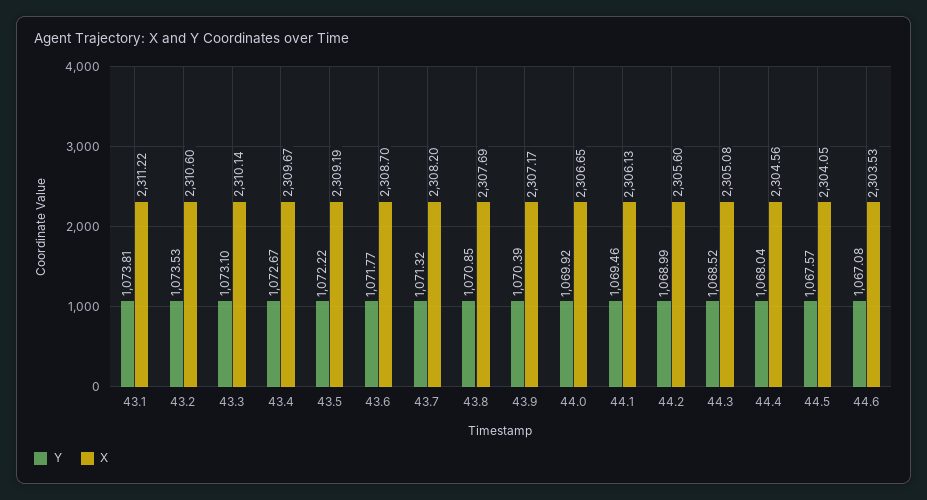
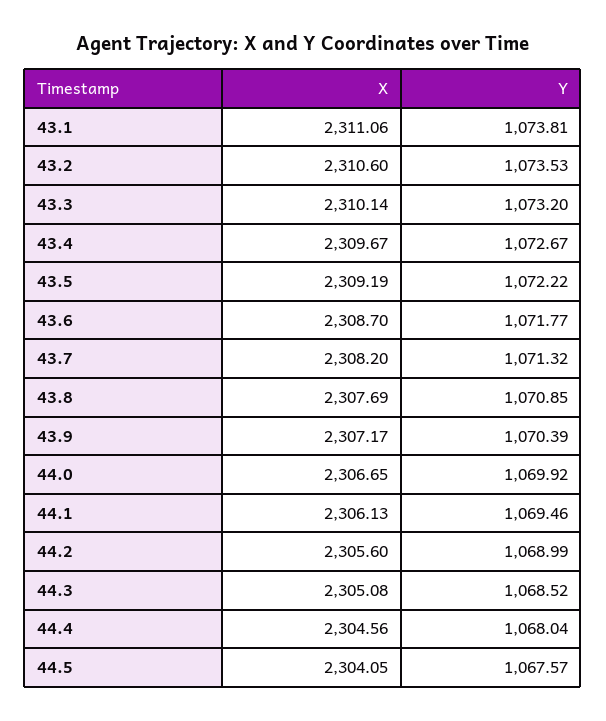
X, 43.1: 2311.22 -> 2311.06
Y, 43.3: 1073.1 -> 1073.2
Y, 44.6: 1067.08 -> none
X, 44.6: 2303.53 -> none

